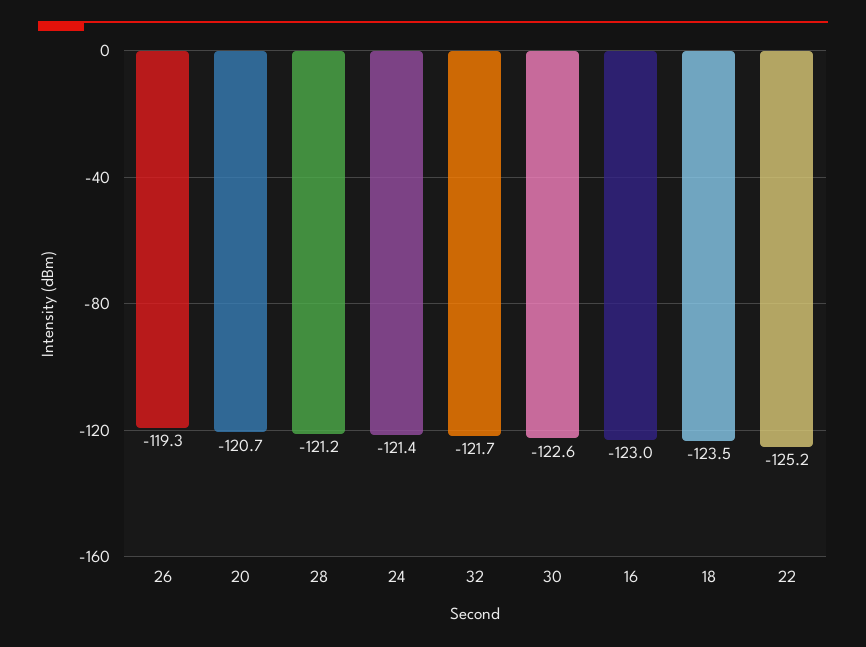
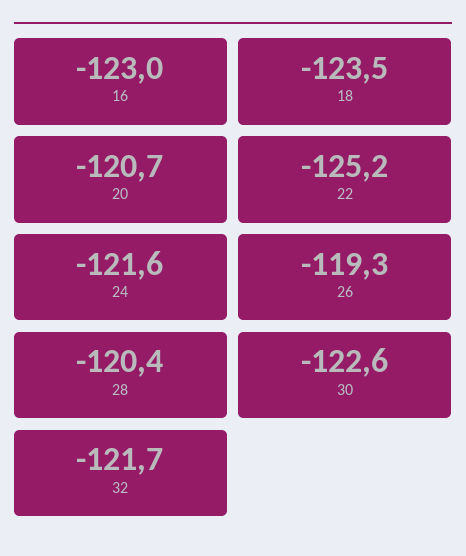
28: -121.2 -> -120.4
24: -121.4 -> -121.6

